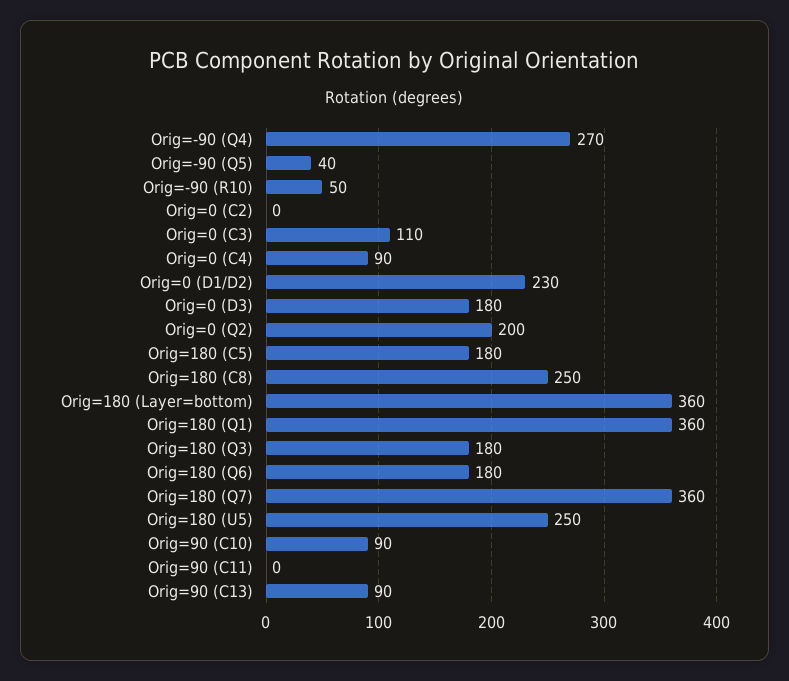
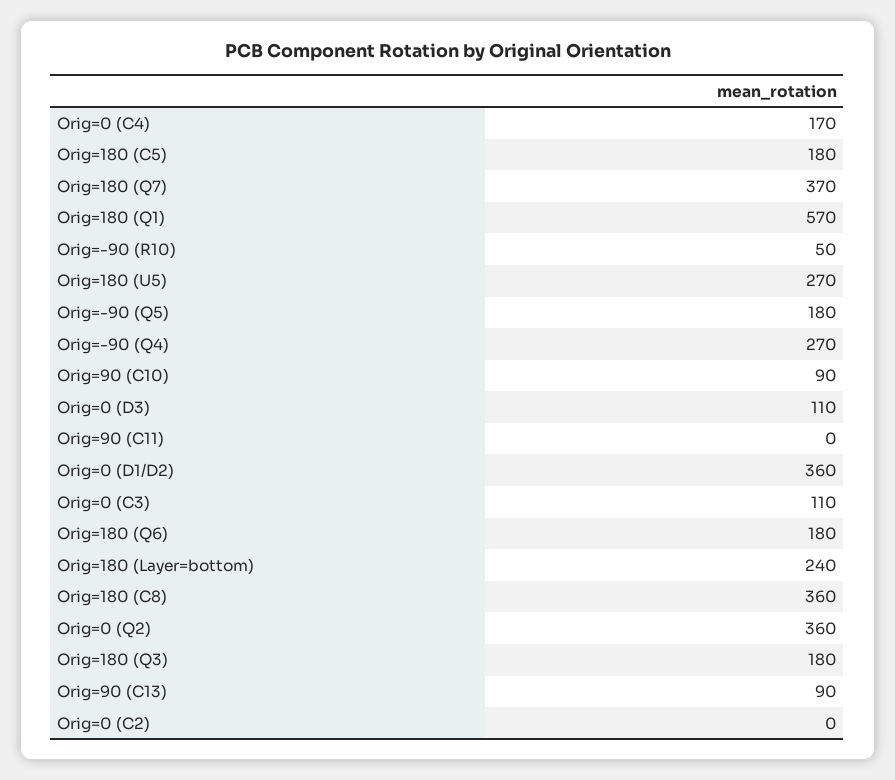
Orig=-90 (Q5): 40 -> 180
Orig=0 (C4): 90 -> 170
Orig=0 (D1/D2): 230 -> 360
Orig=0 (D3): 180 -> 110
Orig=0 (Q2): 200 -> 360
Orig=180 (C8): 250 -> 360
Orig=180 (Layer=bottom): 360 -> 240
Orig=180 (Q1): 360 -> 570
Orig=180 (Q7): 360 -> 370
Orig=180 (U5): 250 -> 270

